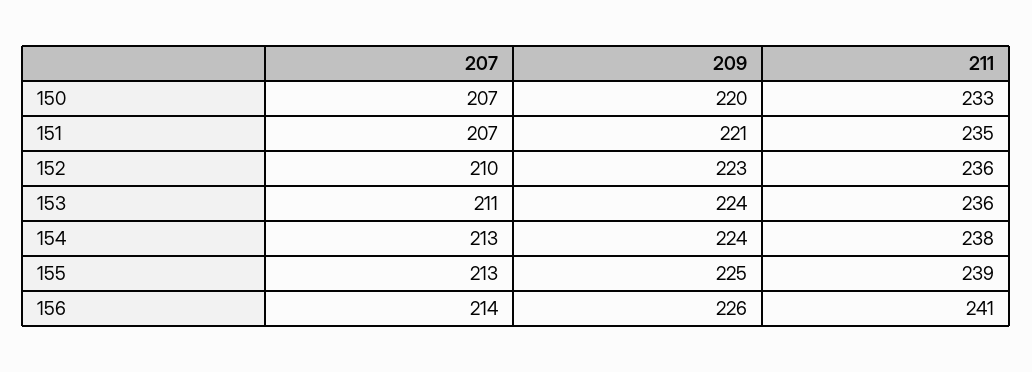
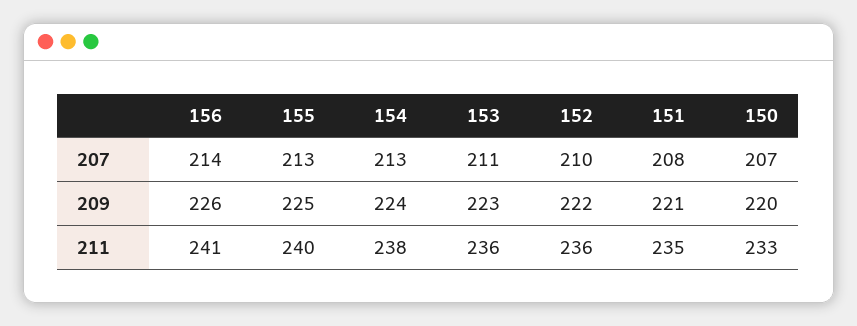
207, 151: 207 -> 208
209, 152: 223 -> 222
209, 153: 224 -> 223
211, 155: 239 -> 240

